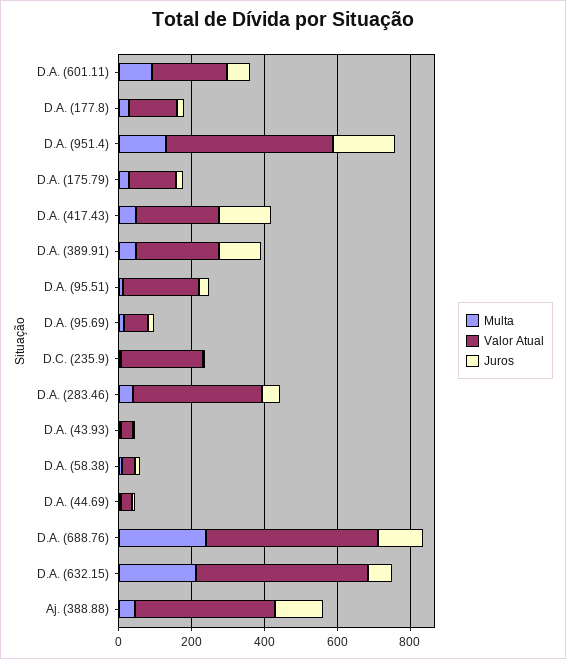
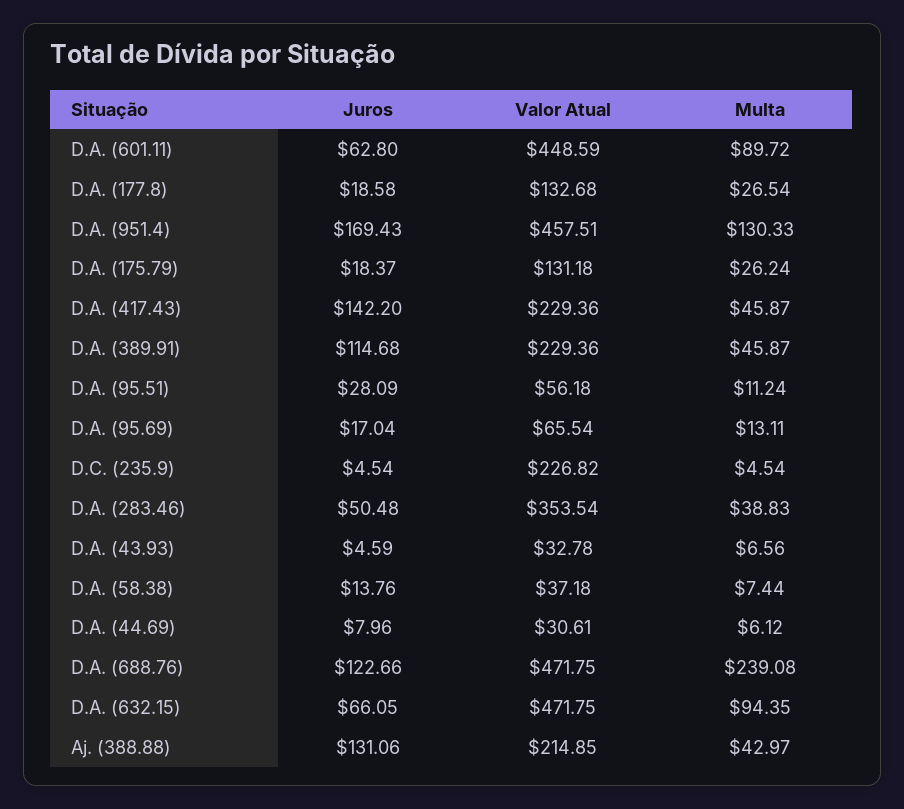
Valor Atual, D.A. (601.11): 200 -> 448.59
Valor Atual, D.A. (95.51): 200 -> 56.18
Multa, D.A. (632.15): 200 -> 94.35
Valor Atual, Aj. (388.88): 400 -> 214.85

